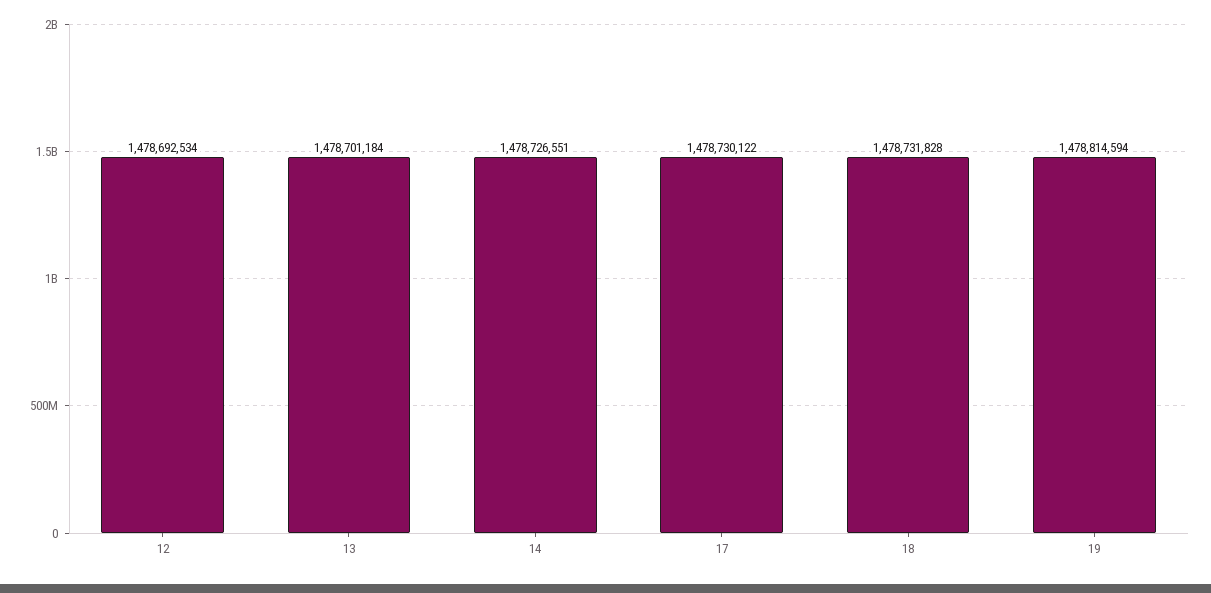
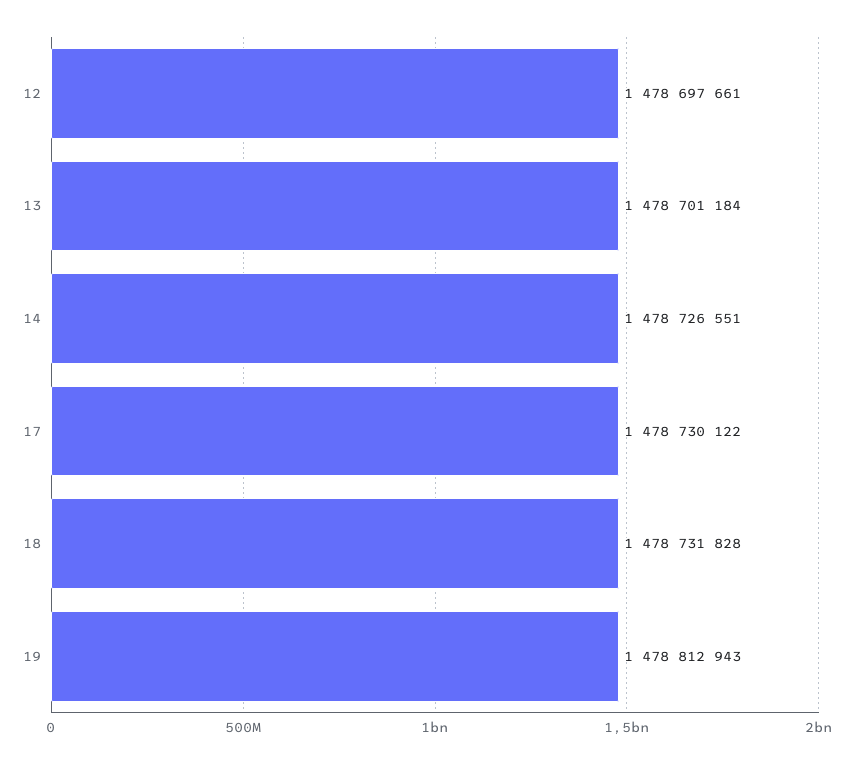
12: 1478692534 -> 1478697661
19: 1478814594 -> 1478812943

